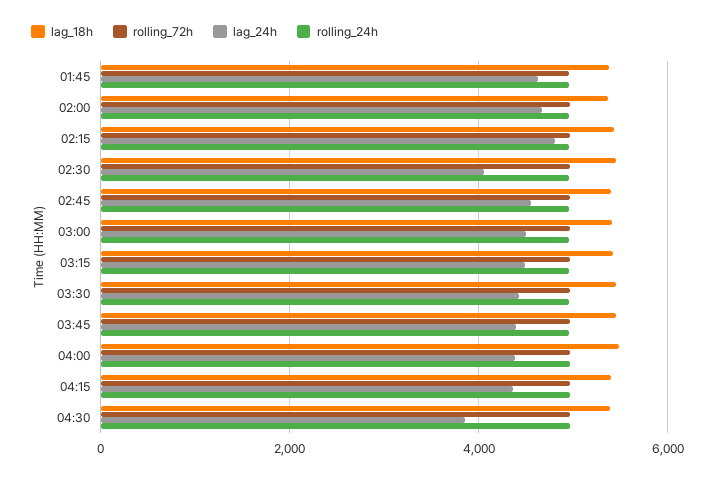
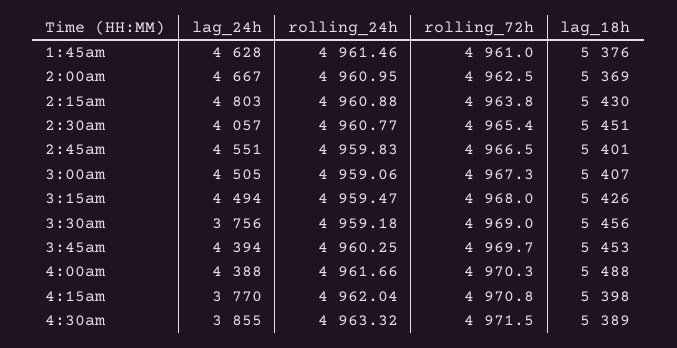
lag_24h, 03:30: 4400 -> 3756
lag_24h, 04:15: 4400 -> 3770

